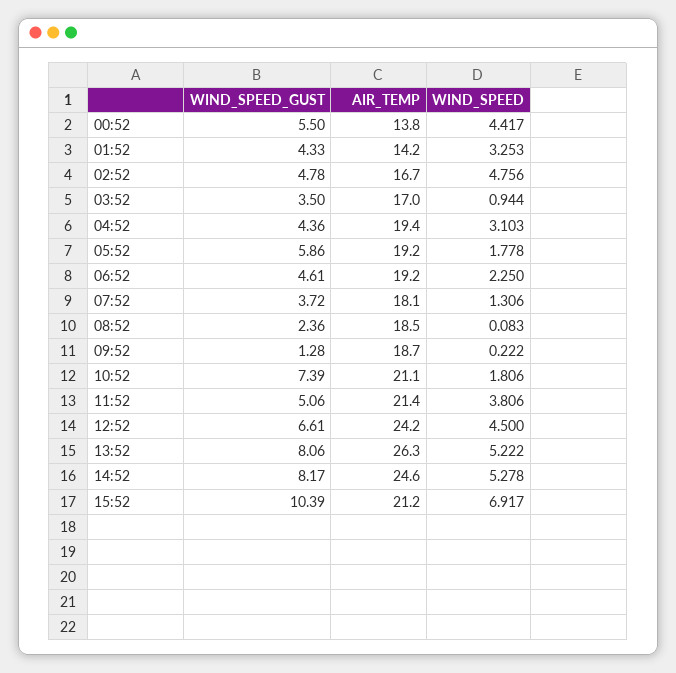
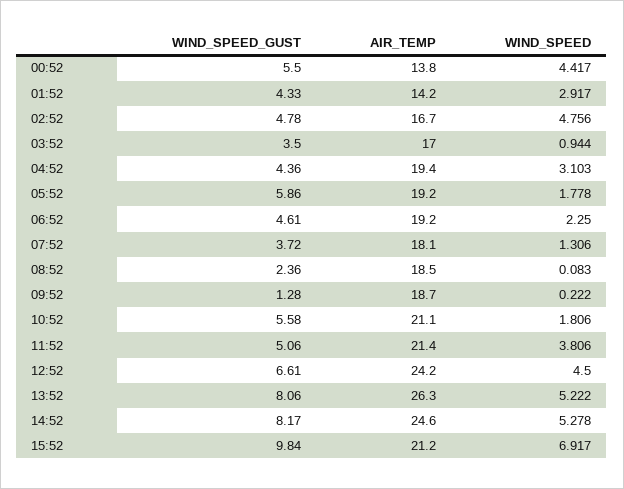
WIND_SPEED, 01:52: 3.253 -> 2.917
WIND_SPEED_GUST, 10:52: 7.39 -> 5.58
WIND_SPEED_GUST, 15:52: 10.39 -> 9.84

